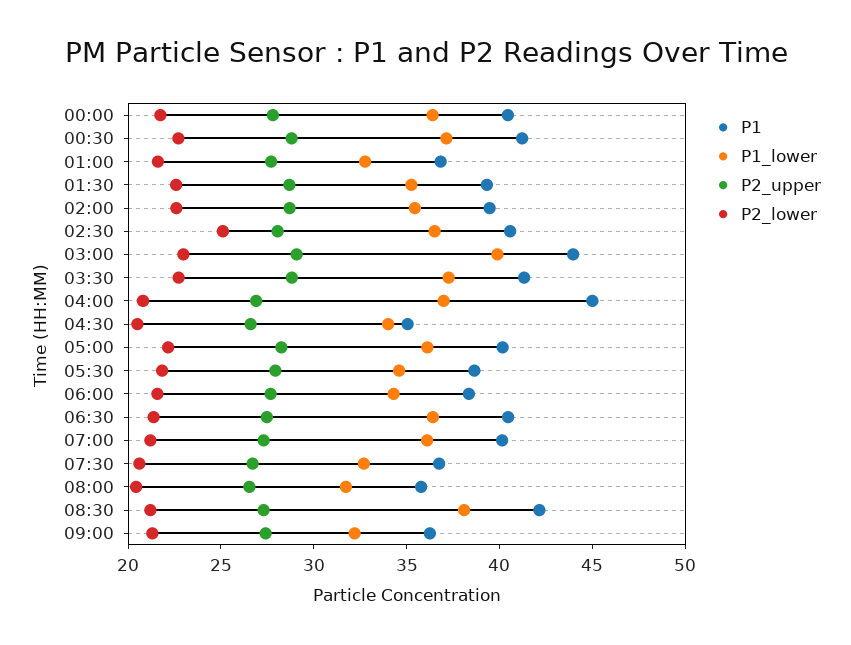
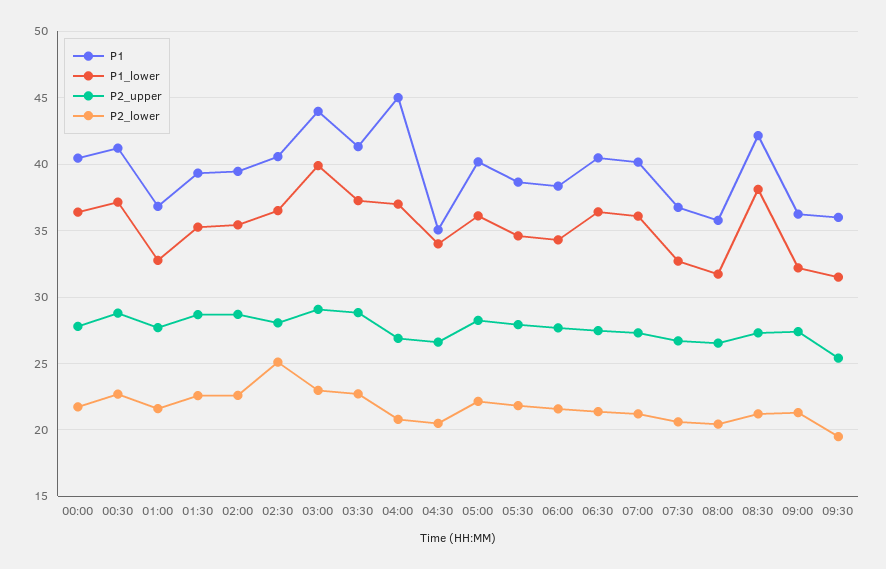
P1, 09:30: none -> 36
P1_lower, 09:30: none -> 31.5
P2_upper, 09:30: none -> 25.5
P2_lower, 09:30: none -> 19.5

